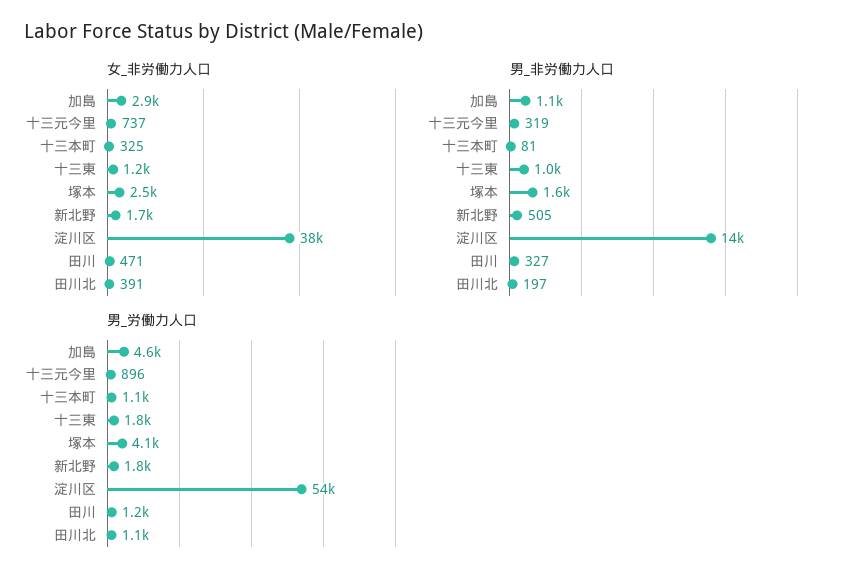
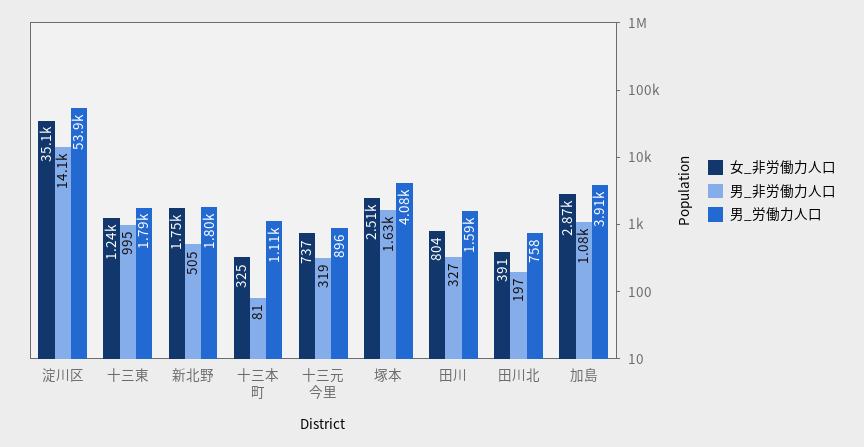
女_非労働力人口, 淀川区: 38000 -> 35100
女_非労働力人口, 田川: 471 -> 804
男_労働力人口, 加島: 4600 -> 3910
男_労働力人口, 田川: 1200 -> 1590
男_労働力人口, 田川北: 1100 -> 758

